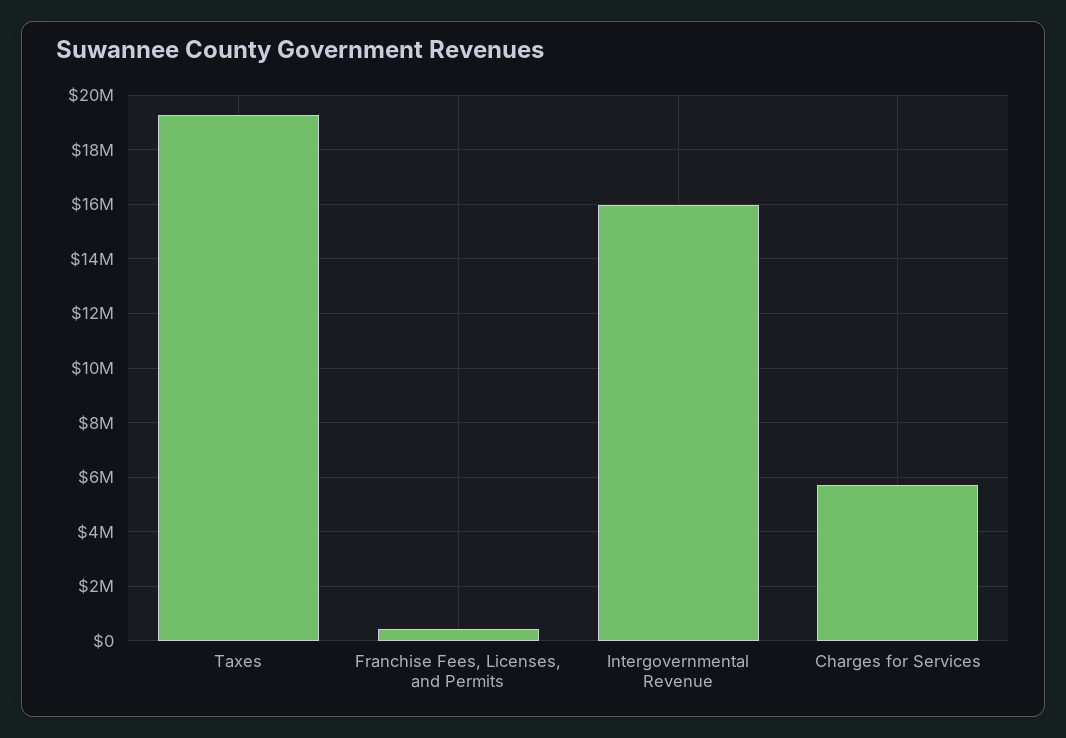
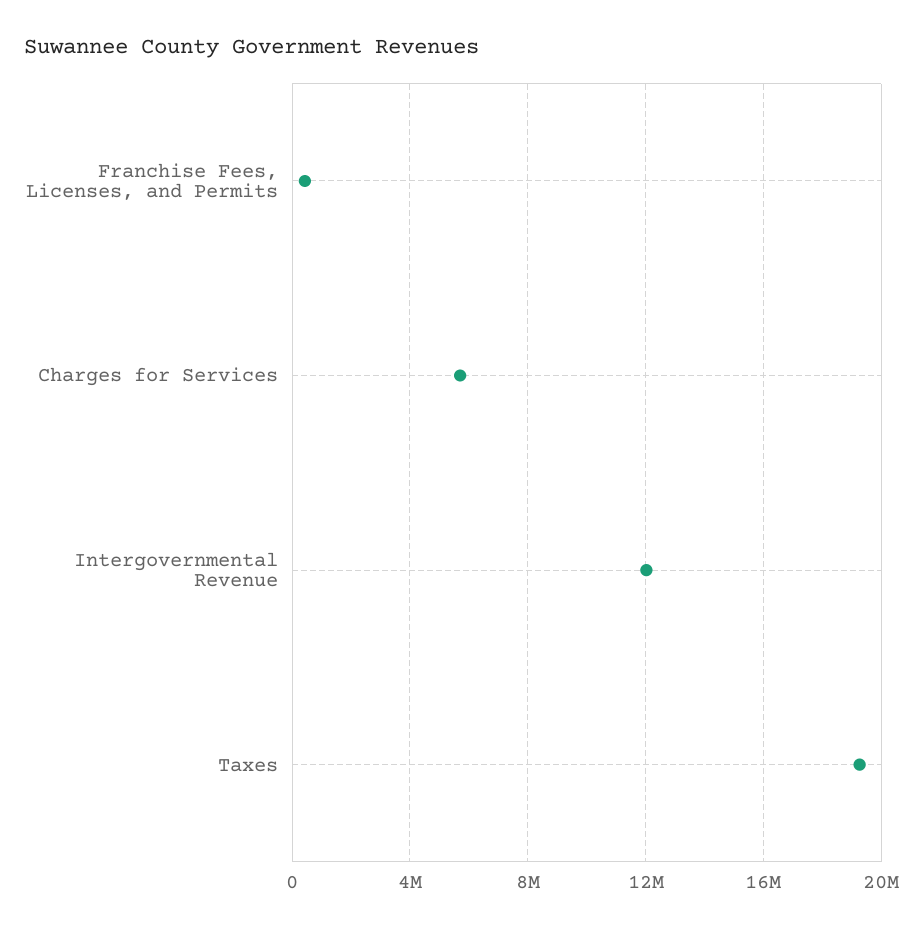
Intergovernmental Revenue: 16000000 -> 12000000

